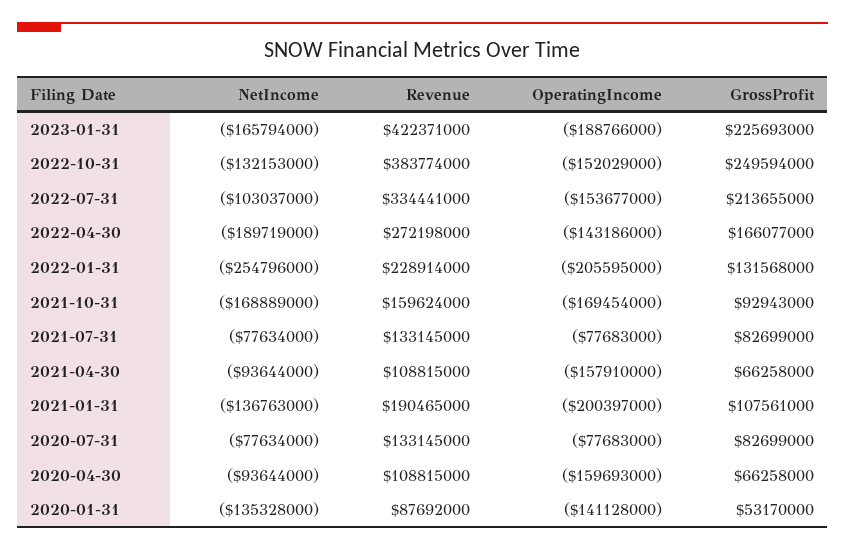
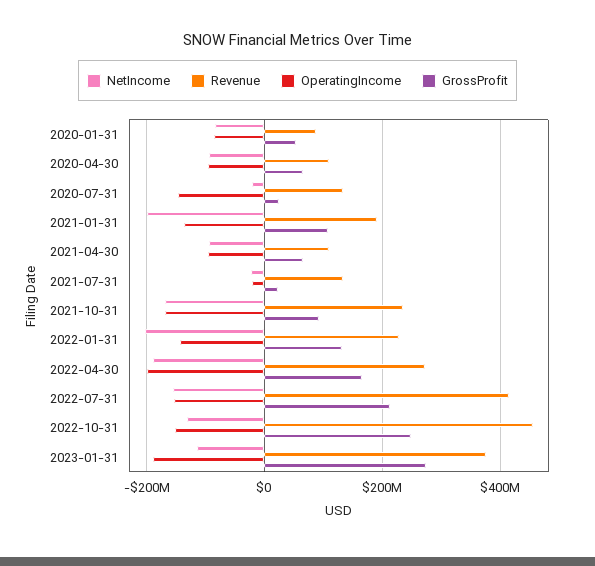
NetIncome, 2023-01-31: -165794000 -> -120000000
Revenue, 2023-01-31: 422371000 -> 380000000
GrossProfit, 2023-01-31: 225693000 -> 280000000
Revenue, 2022-10-31: 383774000 -> 460000000
NetIncome, 2022-07-31: -103037000 -> -160000000
Revenue, 2022-07-31: 334441000 -> 420000000
OperatingIncome, 2022-04-30: -143186000 -> -200000000
NetIncome, 2022-01-31: -254796000 -> -200000000
OperatingIncome, 2022-01-31: -205595000 -> -140000000
Revenue, 2021-10-31: 159624000 -> 240000000
NetIncome, 2021-07-31: -77634000 -> -20000000
OperatingIncome, 2021-07-31: -77683000 -> -20000000
GrossProfit, 2021-07-31: 82699000 -> 20000000
OperatingIncome, 2021-04-30: -157910000 -> -100000000
NetIncome, 2021-01-31: -136763000 -> -200000000
OperatingIncome, 2021-01-31: -200397000 -> -140000000
NetIncome, 2020-07-31: -77634000 -> -20000000
OperatingIncome, 2020-07-31: -77683000 -> -140000000
GrossProfit, 2020-07-31: 82699000 -> 20000000
OperatingIncome, 2020-04-30: -159693000 -> -100000000
NetIncome, 2020-01-31: -135328000 -> -80000000
OperatingIncome, 2020-01-31: -141128000 -> -80000000

